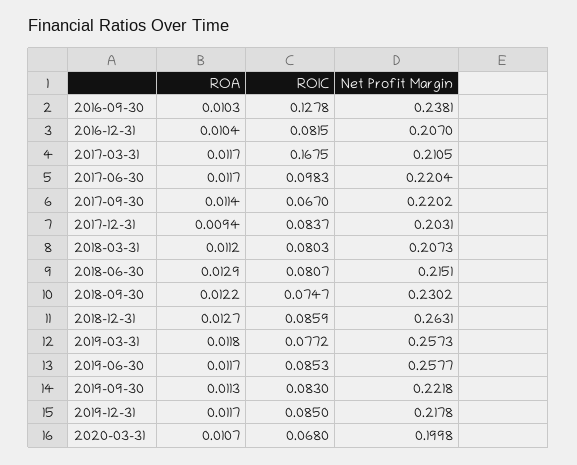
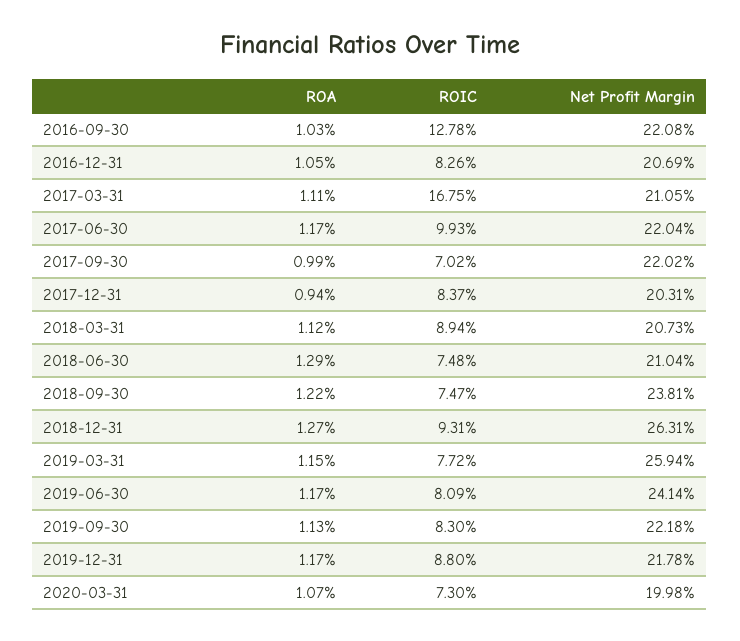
Net Profit Margin, 2016-09-30: 0.2381 -> 0.2208
ROA, 2016-12-31: 0.0104 -> 0.0105
ROIC, 2016-12-31: 0.0815 -> 0.0826
Net Profit Margin, 2016-12-31: 0.207 -> 0.2069
ROA, 2017-03-31: 0.0117 -> 0.0111
ROIC, 2017-06-30: 0.0983 -> 0.0993
ROA, 2017-09-30: 0.0114 -> 0.0099
ROIC, 2017-09-30: 0.067 -> 0.0702
ROIC, 2018-03-31: 0.0803 -> 0.0894
ROIC, 2018-06-30: 0.0807 -> 0.0748
Net Profit Margin, 2018-06-30: 0.2151 -> 0.2104
Net Profit Margin, 2018-09-30: 0.2302 -> 0.2381
ROIC, 2018-12-31: 0.0859 -> 0.0931
ROA, 2019-03-31: 0.0118 -> 0.0115
Net Profit Margin, 2019-03-31: 0.2573 -> 0.2594
ROIC, 2019-06-30: 0.0853 -> 0.0809
Net Profit Margin, 2019-06-30: 0.2577 -> 0.2414
ROIC, 2019-12-31: 0.085 -> 0.088
ROIC, 2020-03-31: 0.068 -> 0.073

